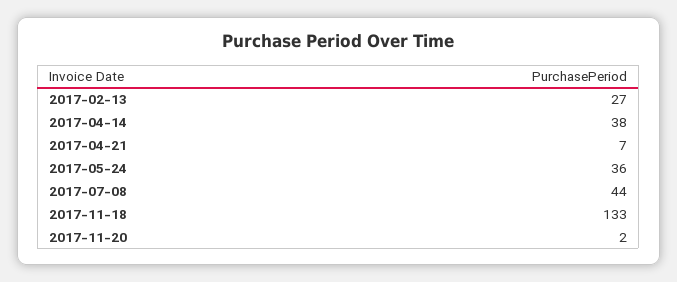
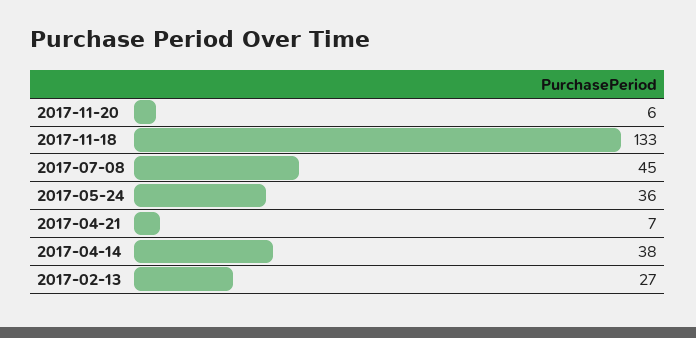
2017-07-08: 44 -> 45
2017-11-20: 2 -> 6

